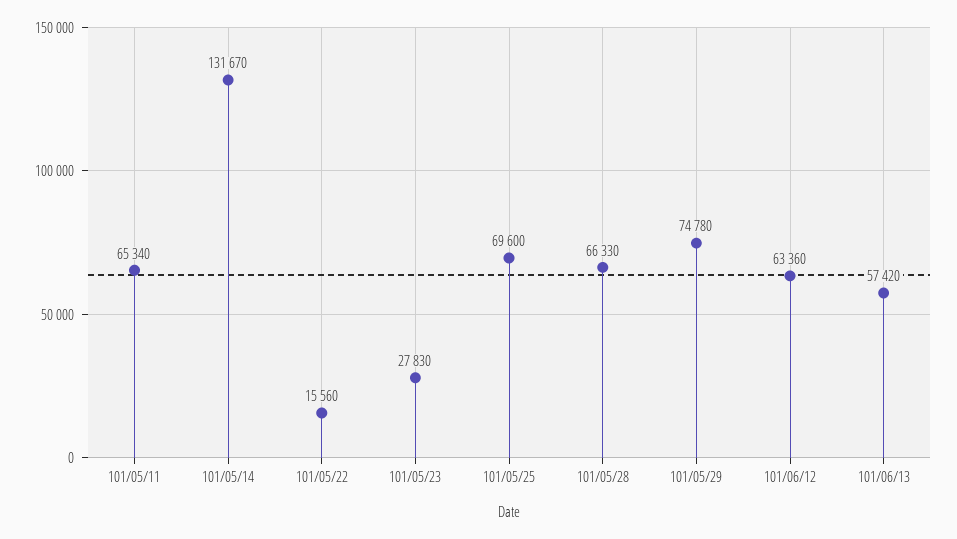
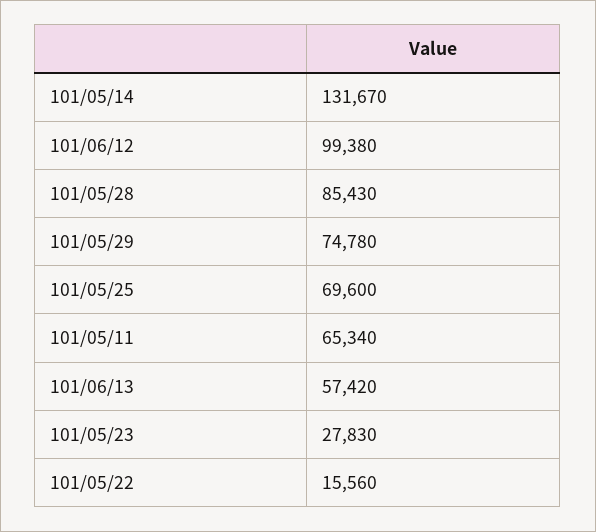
101/05/28: 66330 -> 85430
101/06/12: 63360 -> 99380

